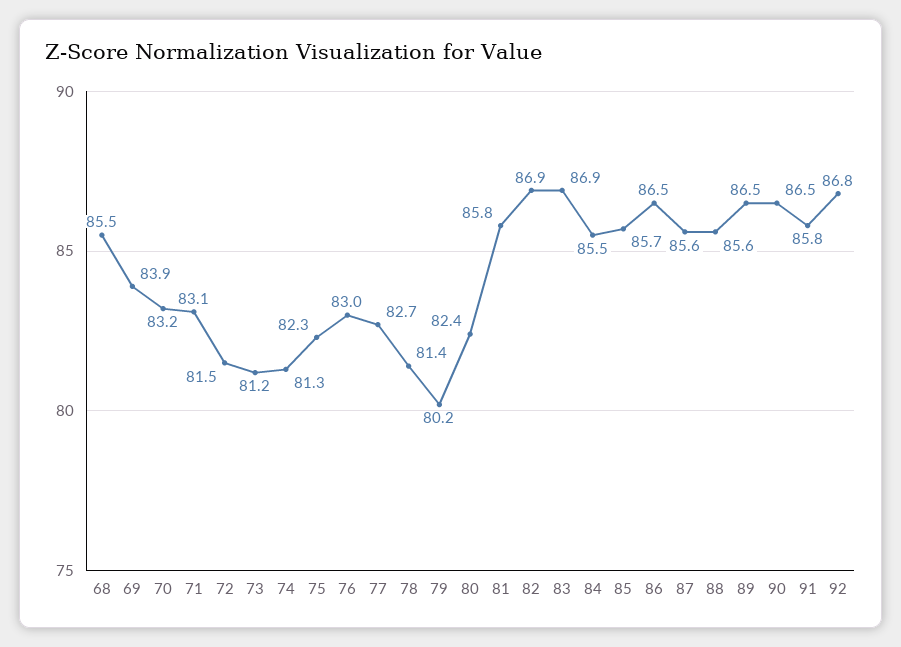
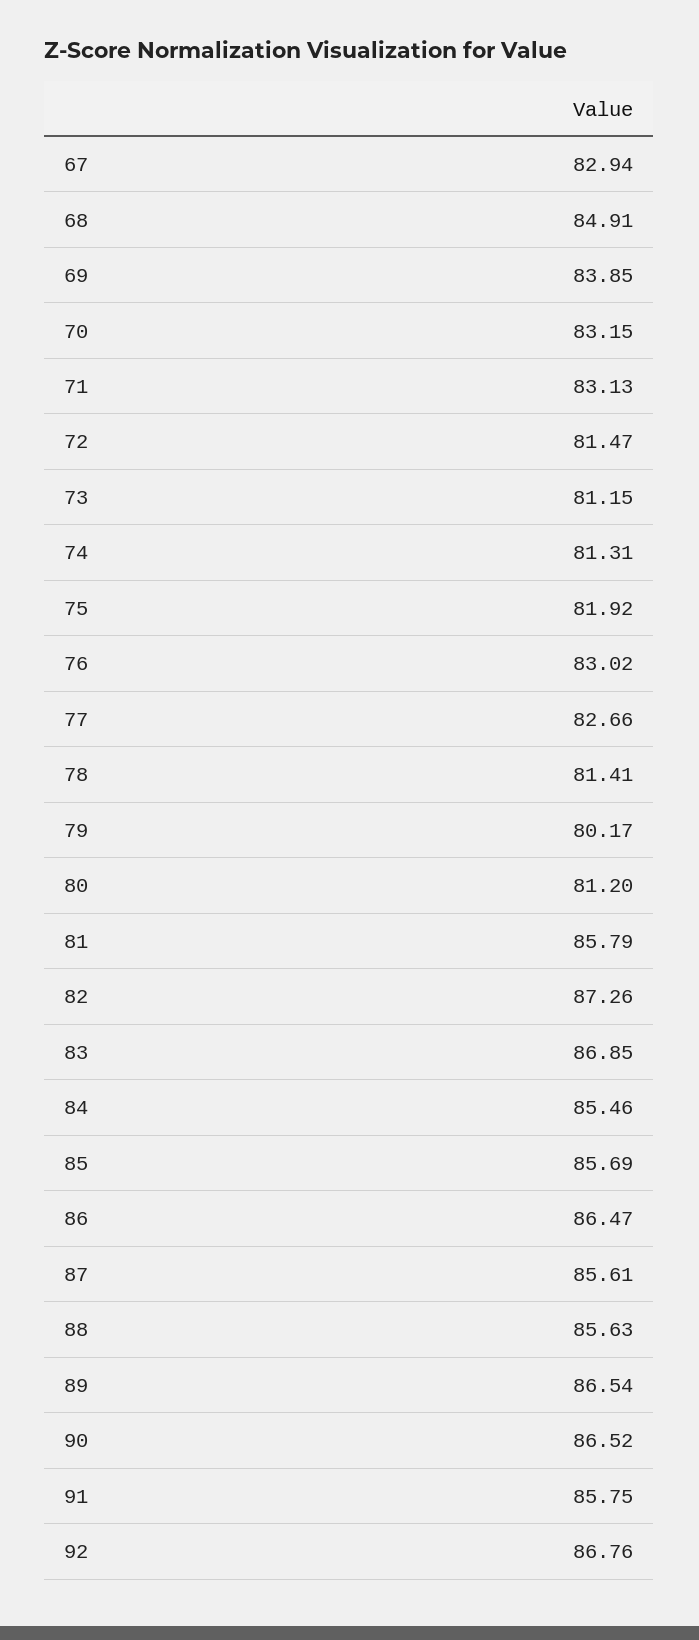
68: 85.5 -> 84.91
75: 82.3 -> 81.92
80: 82.4 -> 81.2
82: 86.9 -> 87.26
67: none -> 82.94

